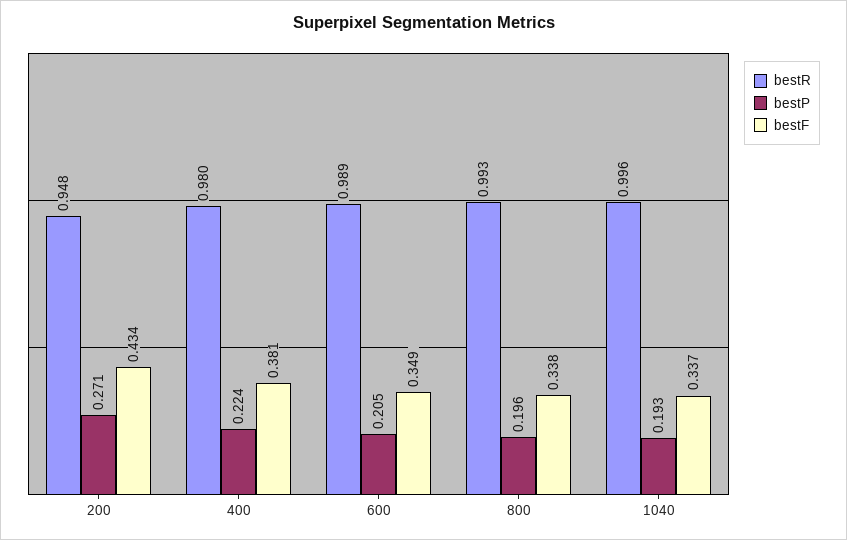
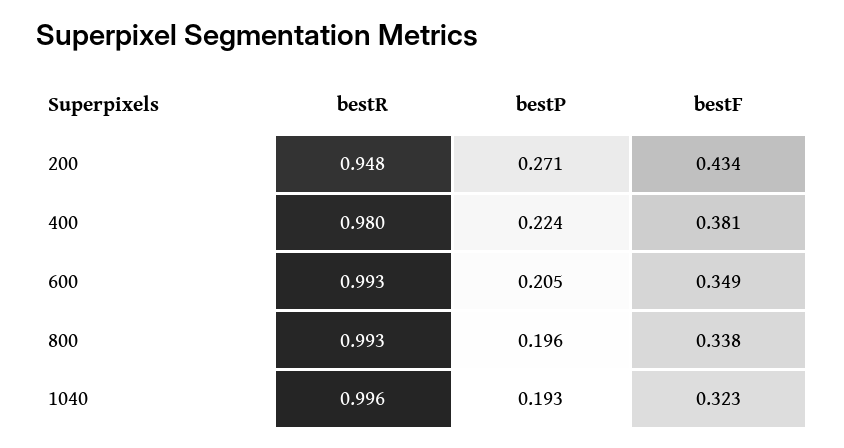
bestR, 600: 0.989 -> 0.993
bestF, 1040: 0.337 -> 0.323

